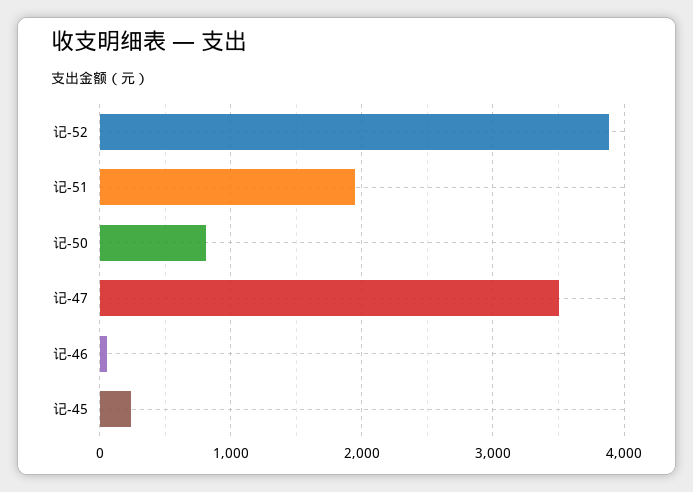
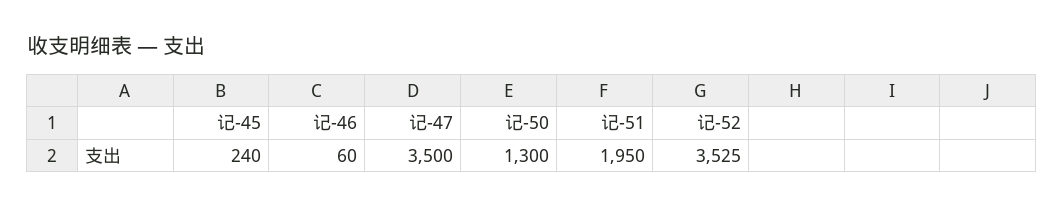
记-52: 3900 -> 3525
记-50: 800 -> 1300

